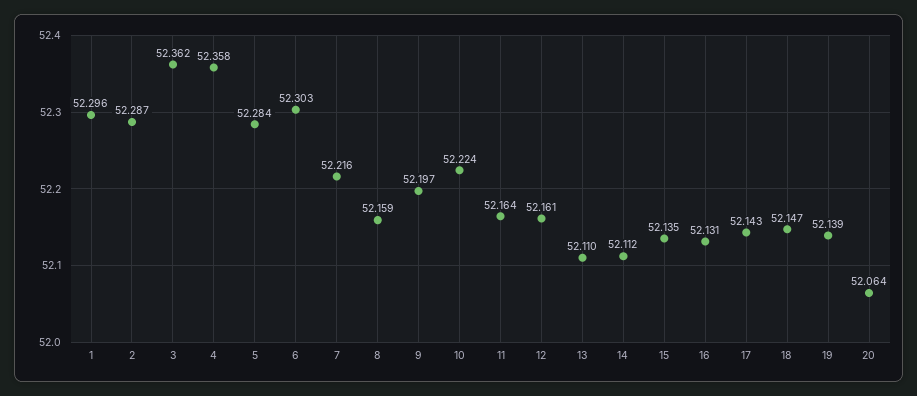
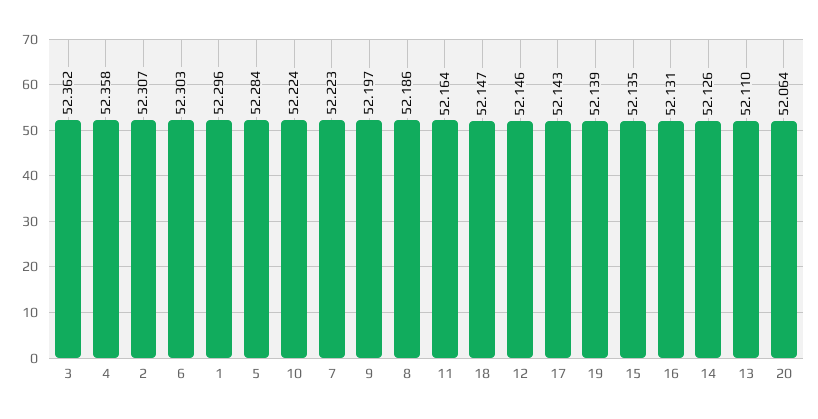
2: 52.287 -> 52.307
7: 52.216 -> 52.223
8: 52.159 -> 52.186
12: 52.161 -> 52.146
14: 52.112 -> 52.126

